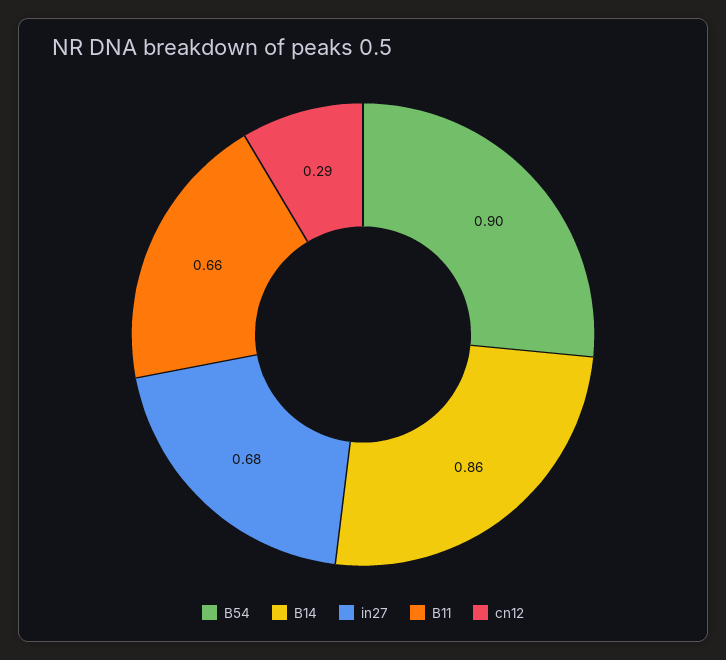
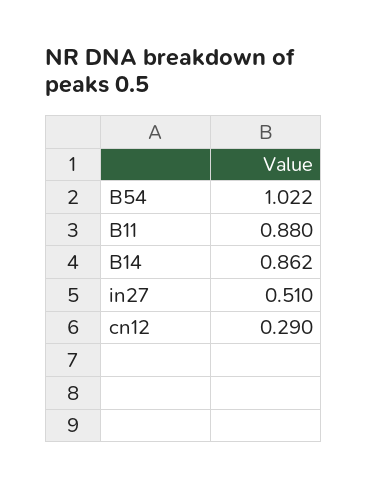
B54: 0.9 -> 1.022
in27: 0.68 -> 0.51
B11: 0.66 -> 0.88

